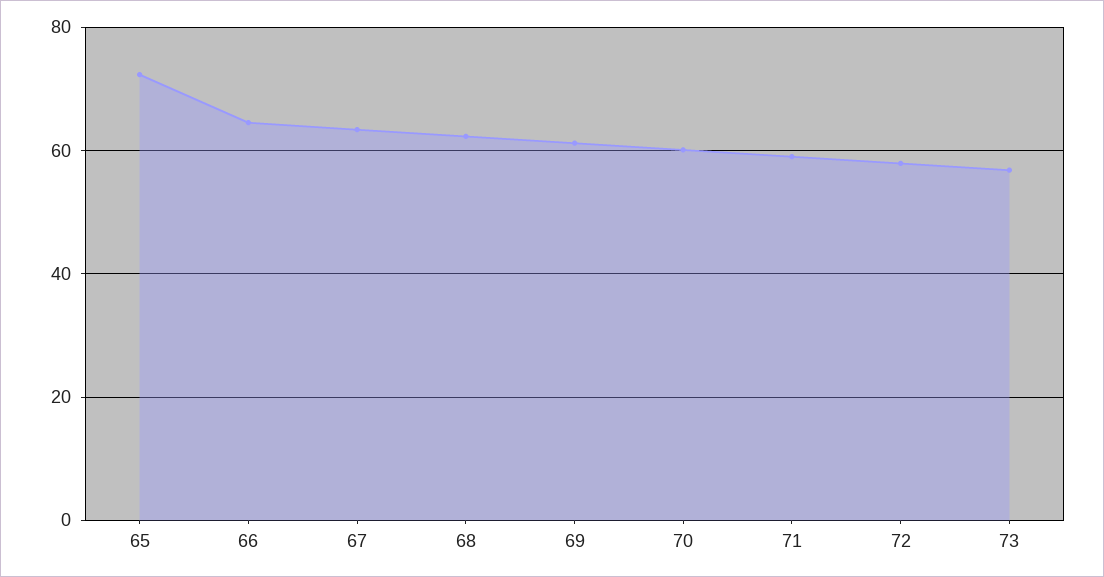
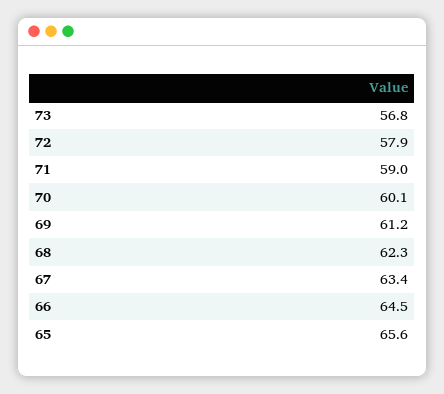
65: 72 -> 65.6

